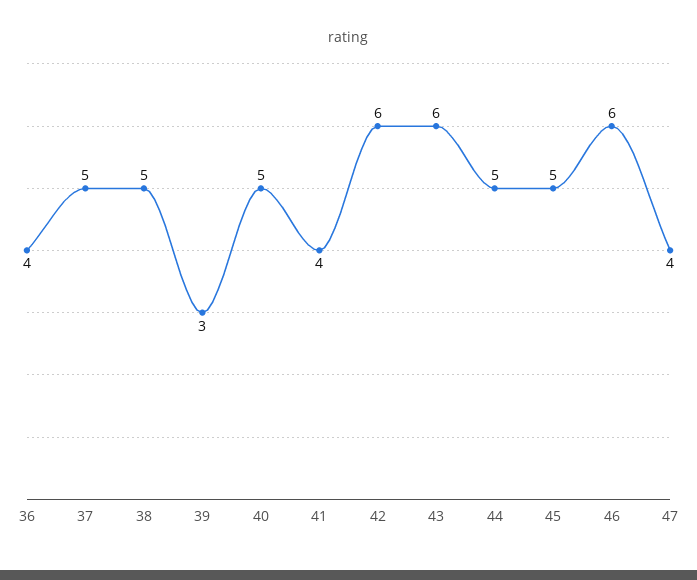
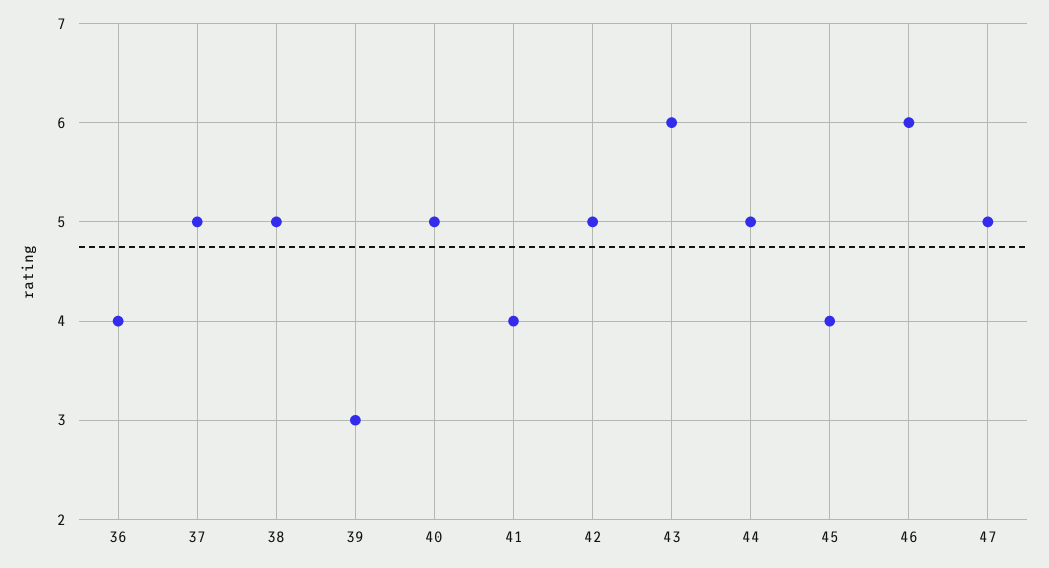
42: 6 -> 5
45: 5 -> 4
47: 4 -> 5

